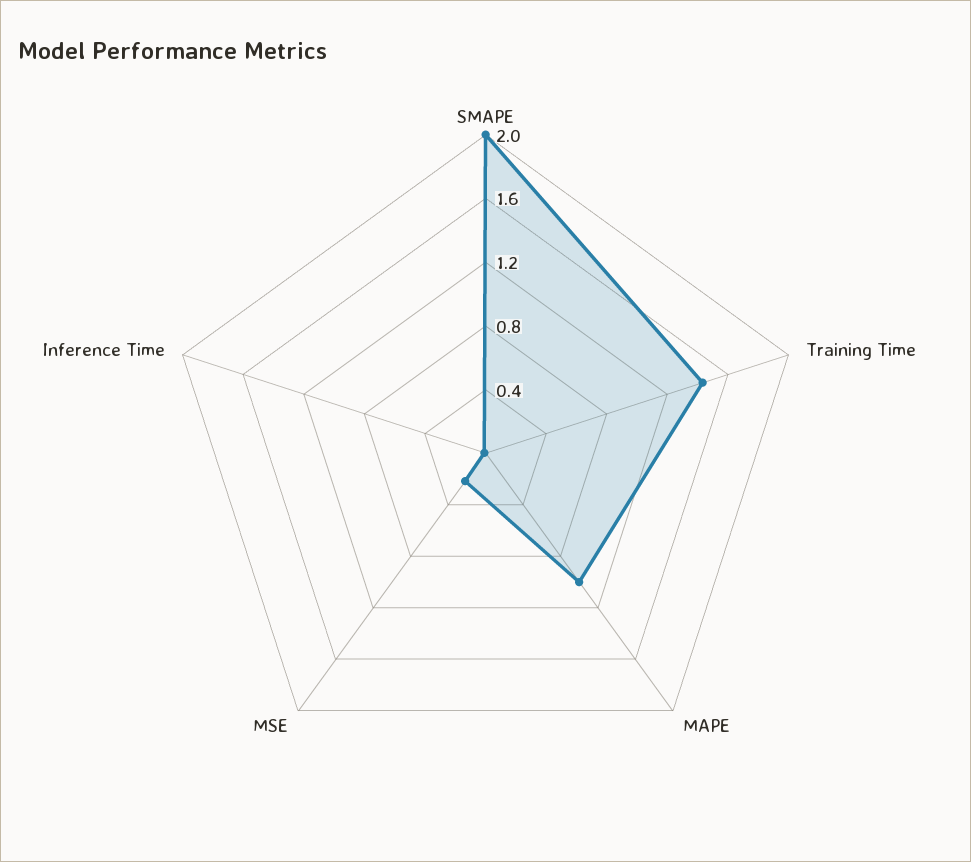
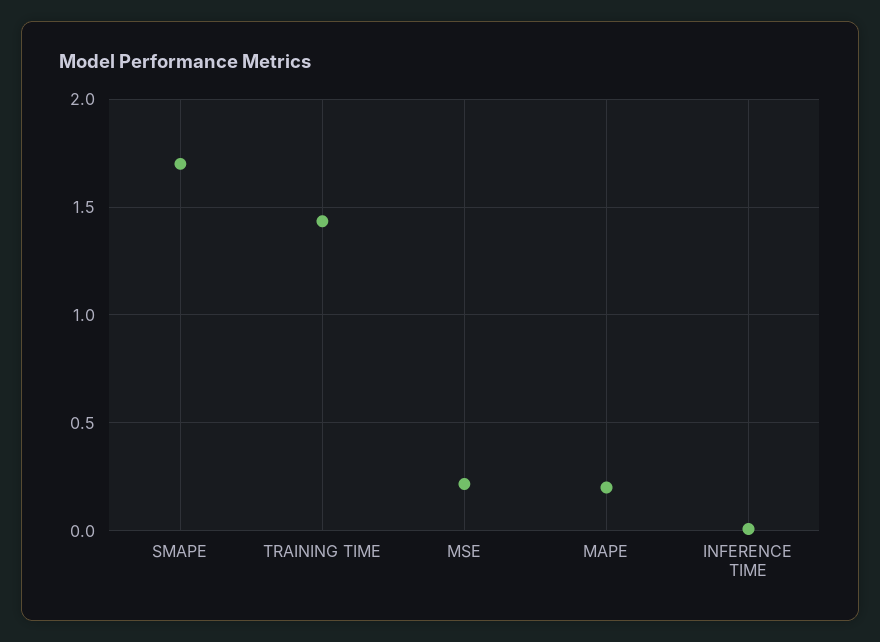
SMAPE: 2 -> 1.7
MAPE: 1 -> 0.2

